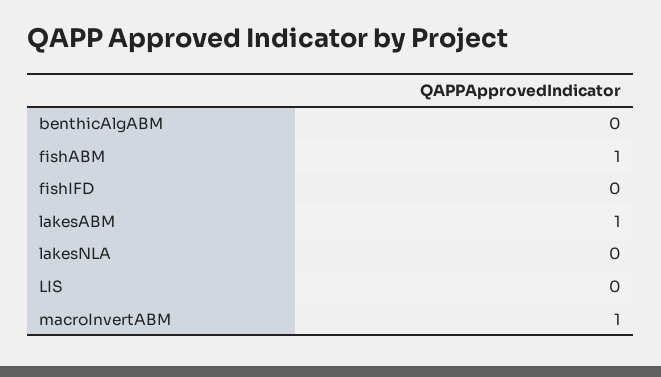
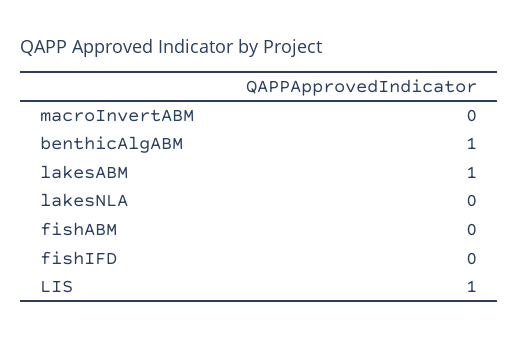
benthicAlgABM: 0 -> 1
fishABM: 1 -> 0
LIS: 0 -> 1
macroInvertABM: 1 -> 0

